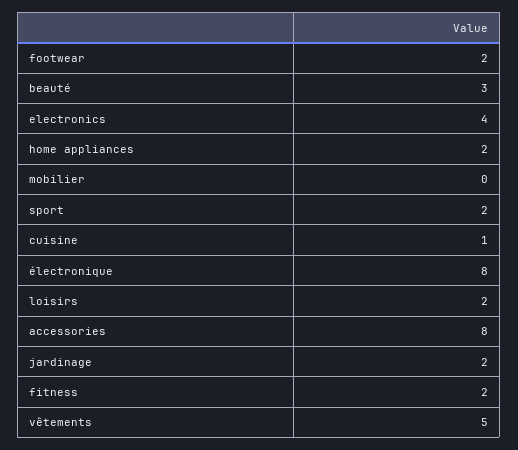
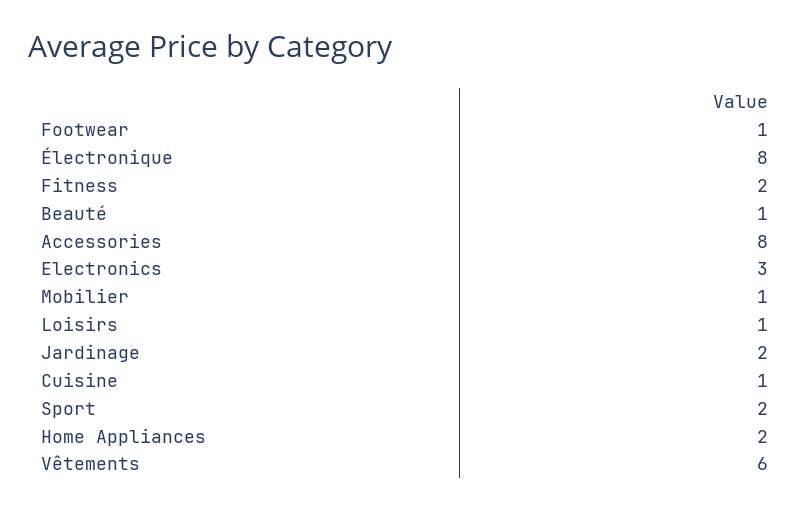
footwear: 2 -> 1
beauté: 3 -> 1
electronics: 4 -> 3
mobilier: 0 -> 1
loisirs: 2 -> 1
vêtements: 5 -> 6

